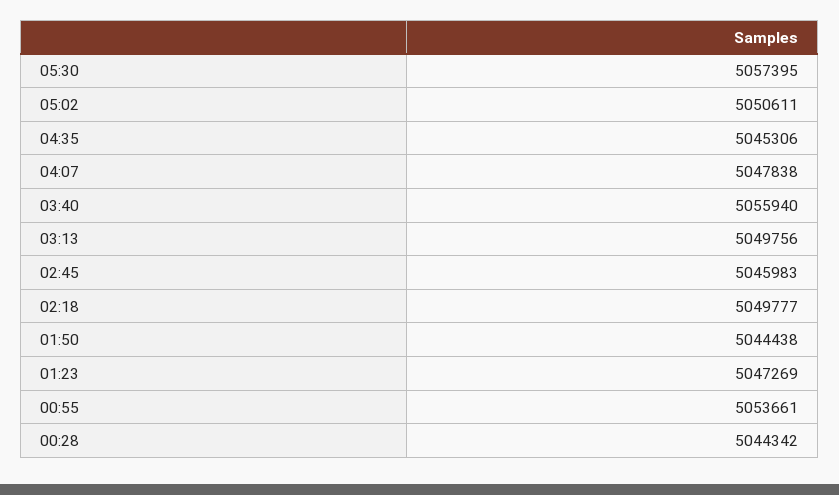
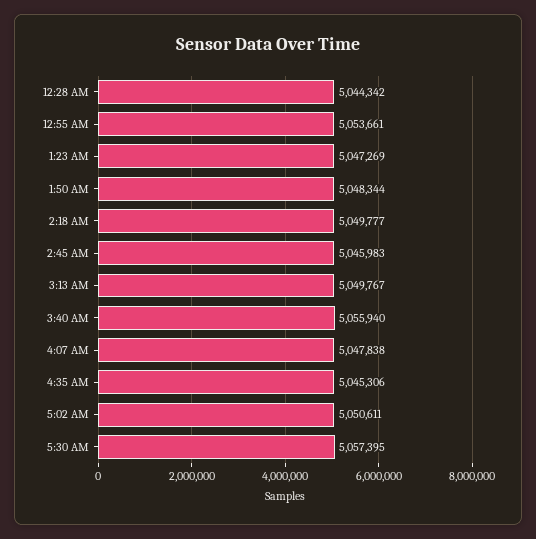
03:13: 5049756 -> 5049767
01:50: 5044438 -> 5048344

